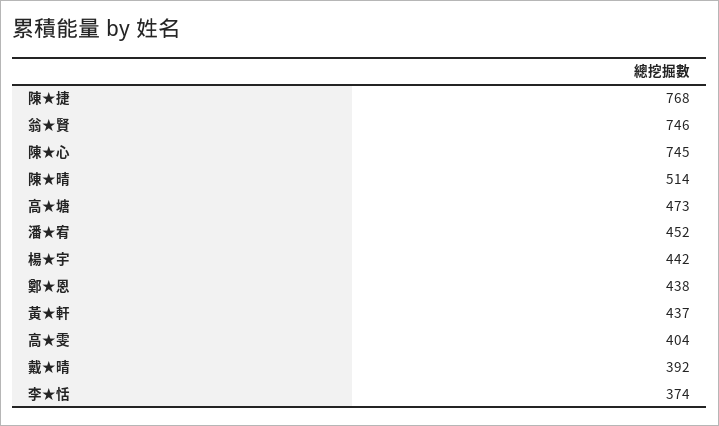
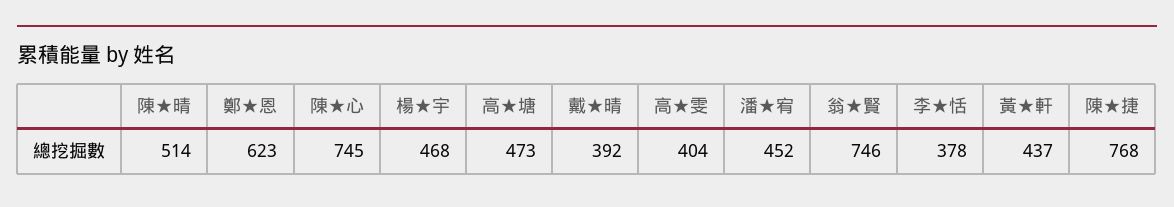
楊★宇: 442 -> 468
鄭★恩: 438 -> 623
李★恬: 374 -> 378

